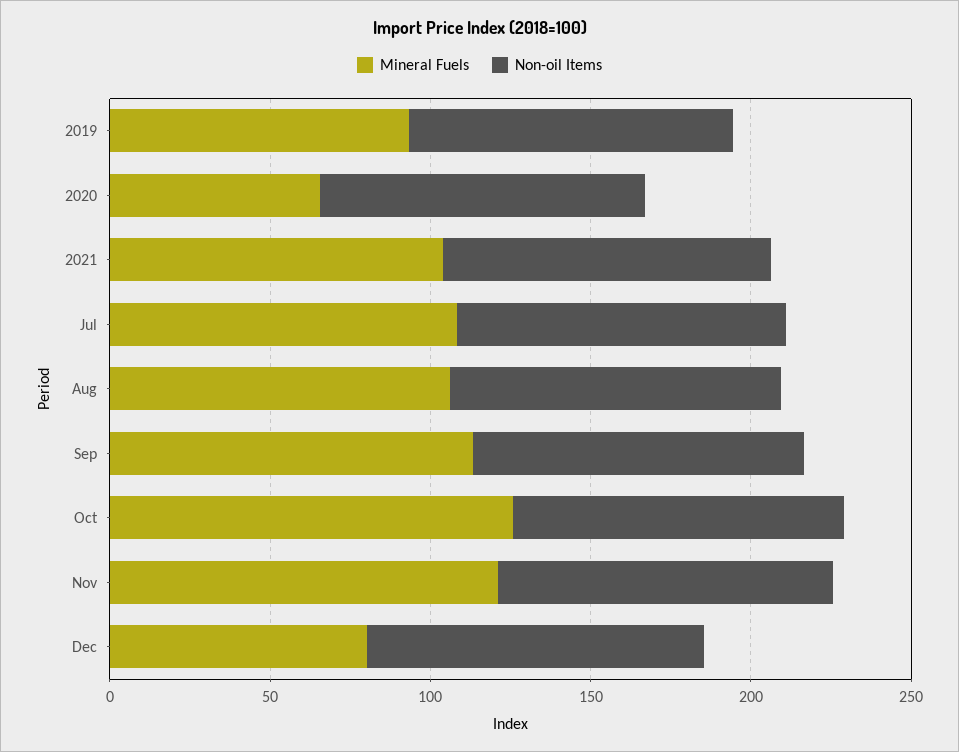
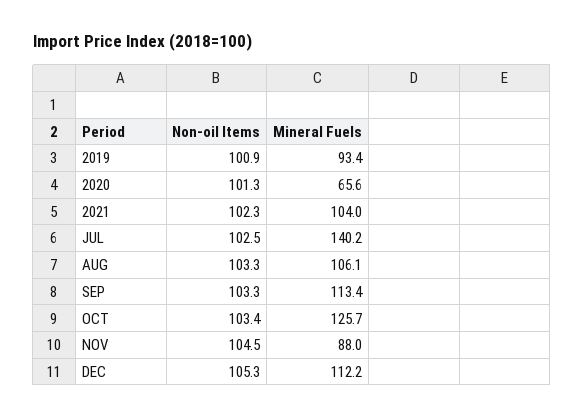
Mineral Fuels, Jul: 110 -> 140.2
Mineral Fuels, Nov: 120 -> 88
Mineral Fuels, Dec: 80 -> 112.2

